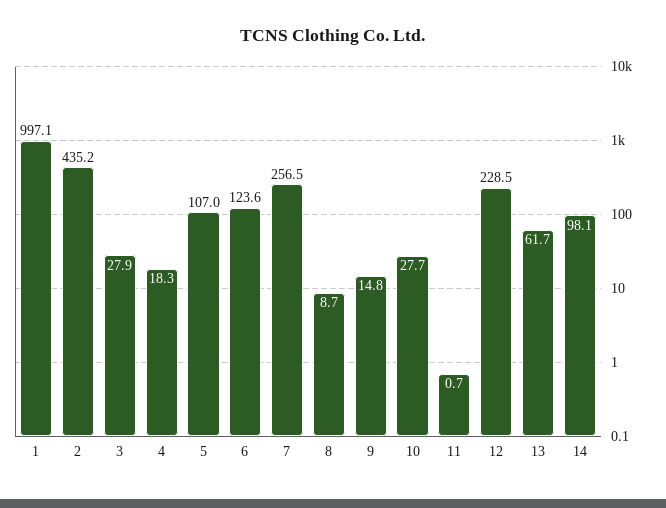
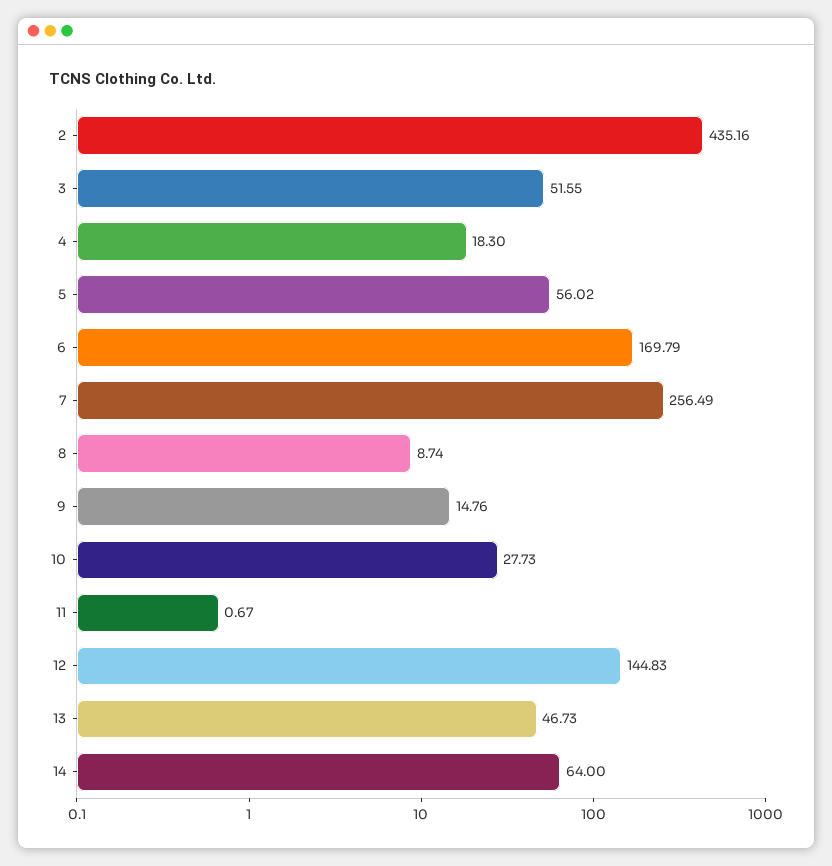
1: 997.1 -> none
3: 27.9 -> 51.55
5: 107 -> 56.02
6: 123.6 -> 169.79
12: 228.5 -> 144.83
13: 61.7 -> 46.73
14: 98.1 -> 64

